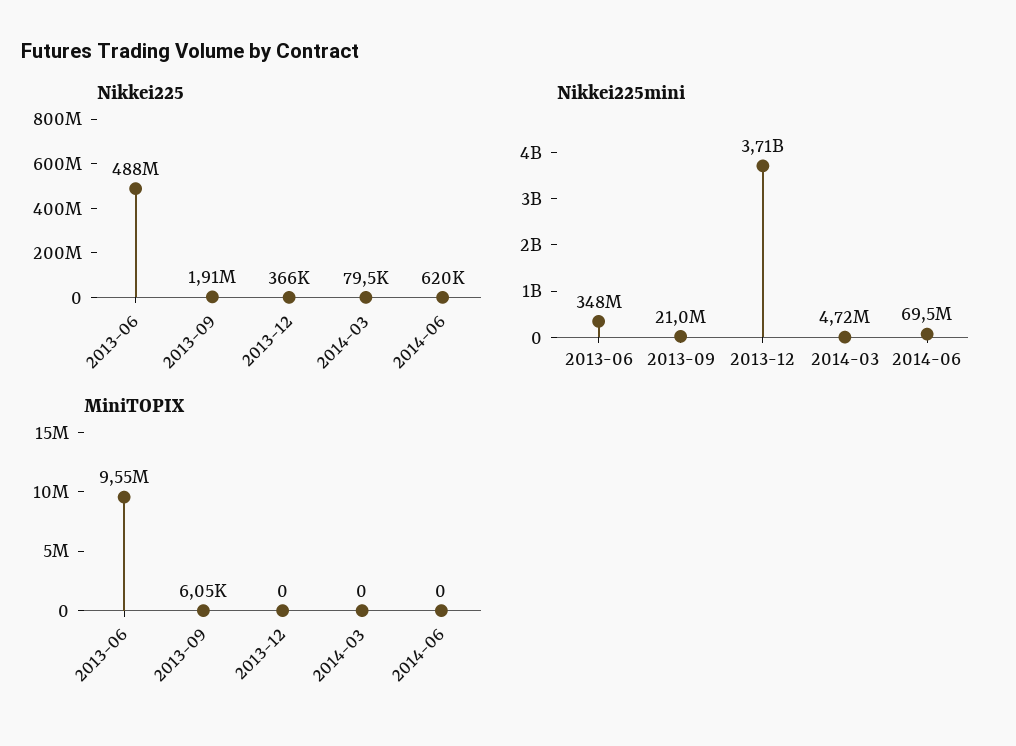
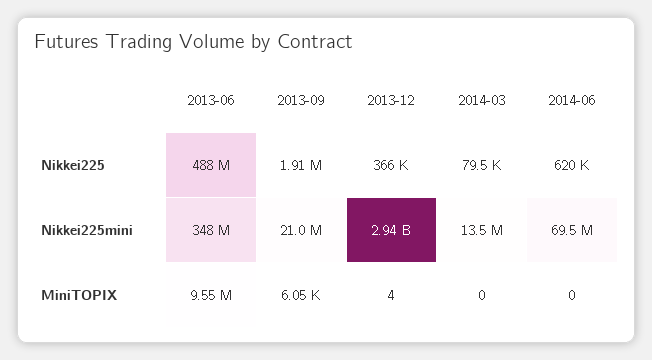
Nikkei225mini, 2013-12: 3710000000 -> 2940000000
Nikkei225mini, 2014-03: 4720000 -> 13500000
MiniTOPIX, 2013-12: 0 -> 4

